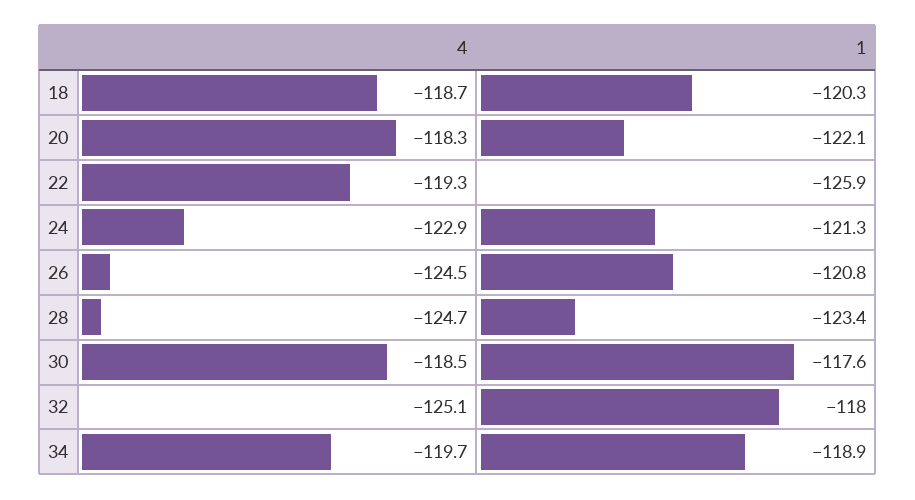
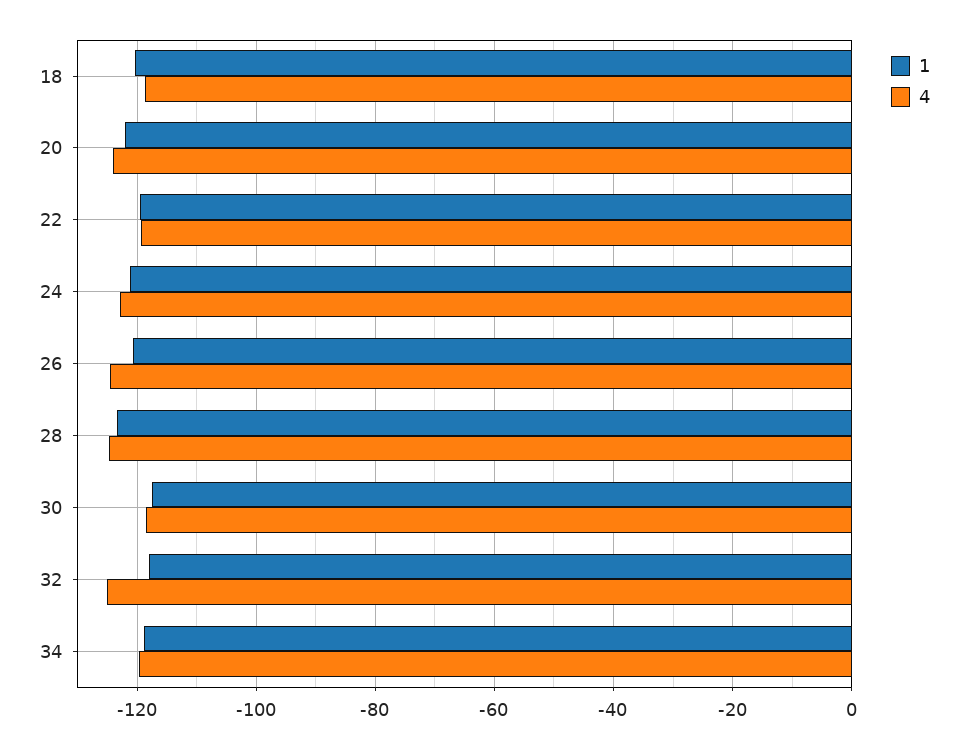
4, 20: -118.3 -> -124
1, 22: -125.9 -> -120

